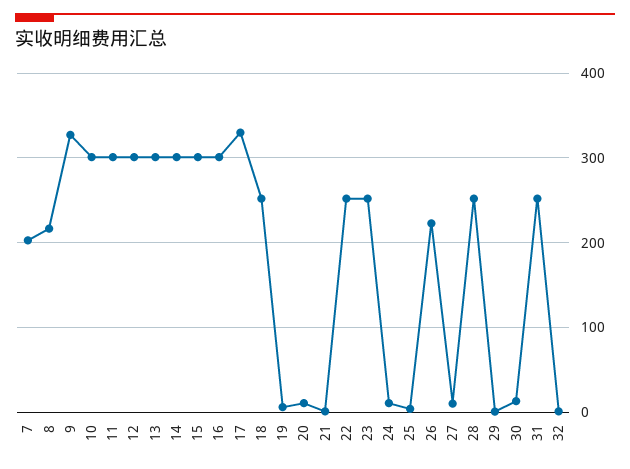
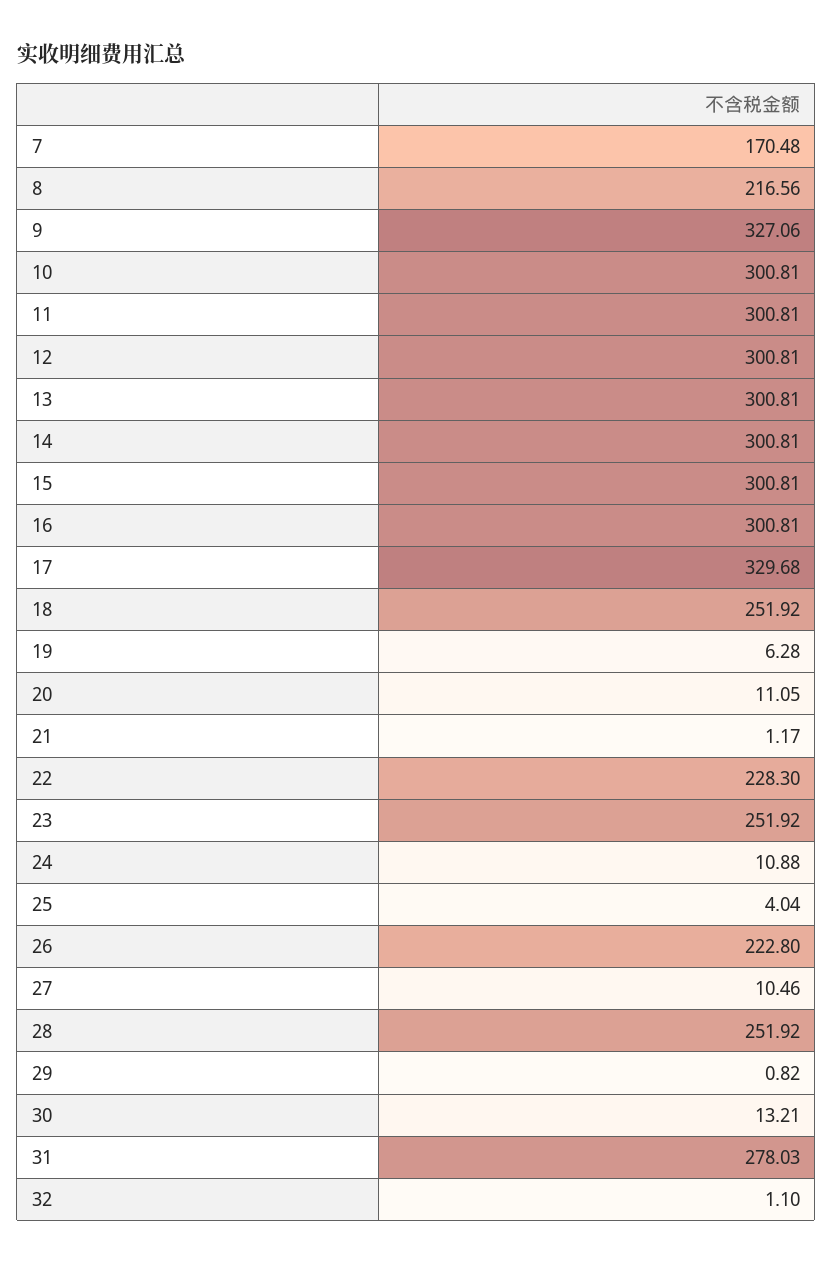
7: 200 -> 170.48
22: 250 -> 228.3
31: 250 -> 278.03

